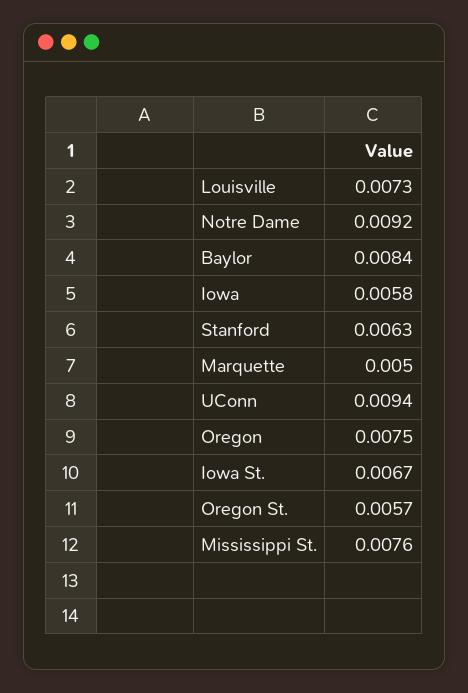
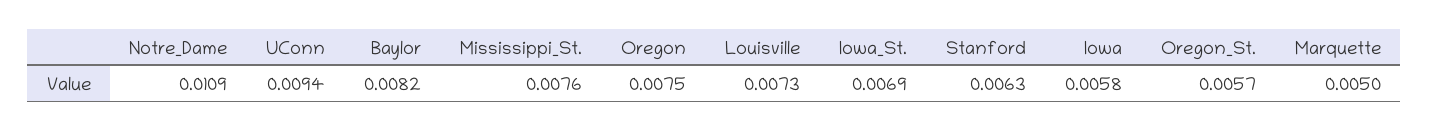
Notre Dame: 0.0092 -> 0.0109
Baylor: 0.0084 -> 0.0082
Iowa St.: 0.0067 -> 0.0069

